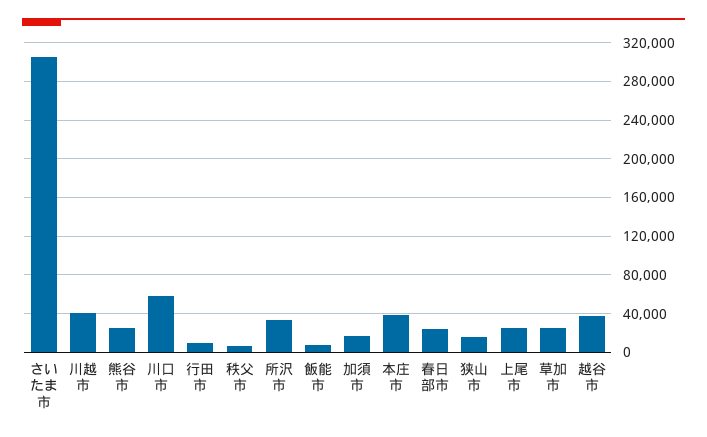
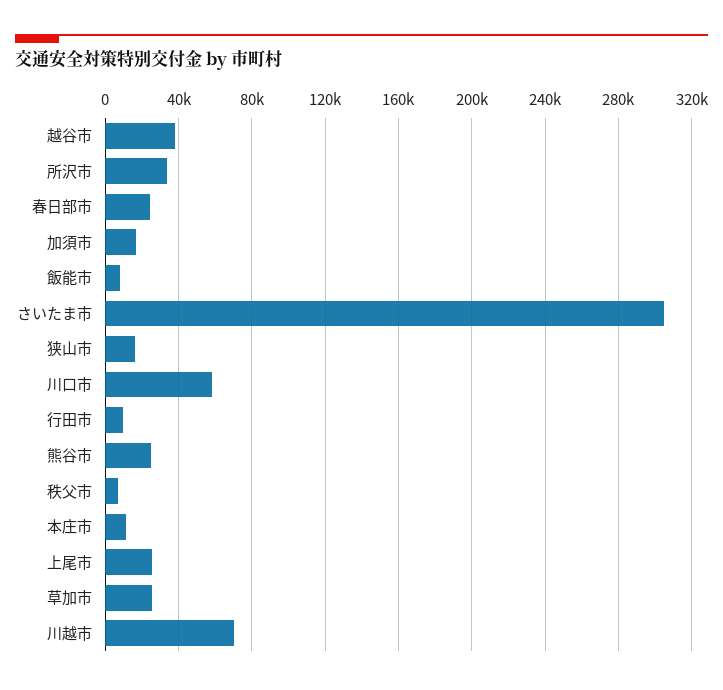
川越市: 40000 -> 70000
本庄市: 40000 -> 10000

